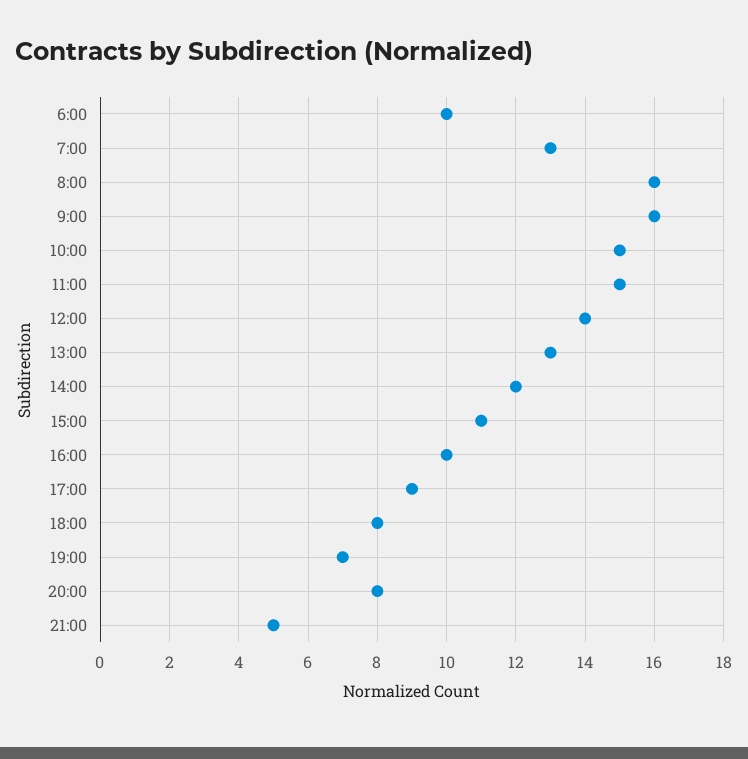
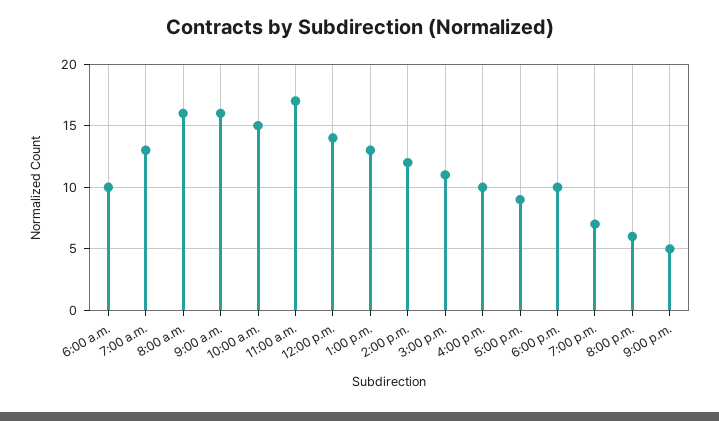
11:00: 15 -> 17
18:00: 8 -> 10
20:00: 8 -> 6

